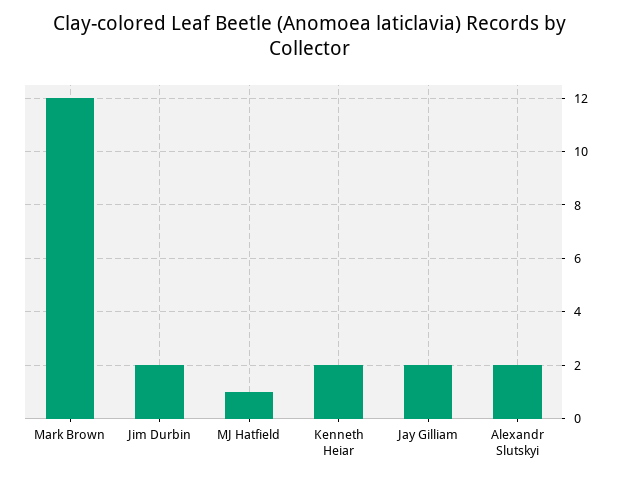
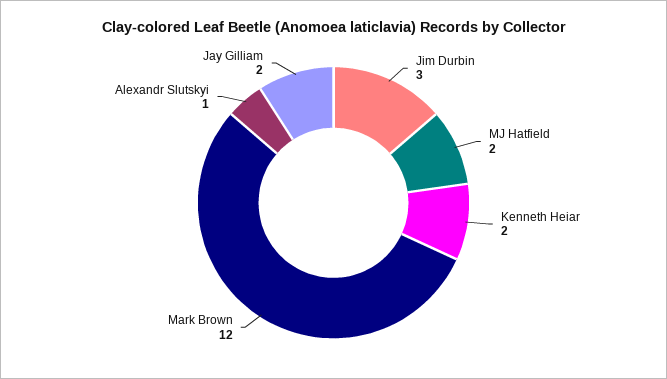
Jim Durbin: 2 -> 3
MJ Hatfield: 1 -> 2
Alexandr Slutskyi: 2 -> 1

